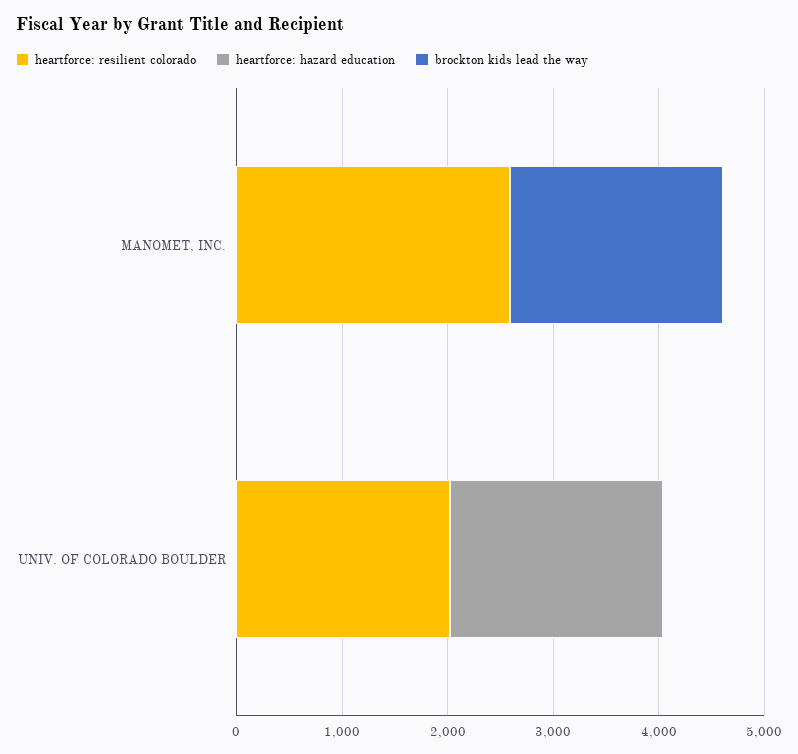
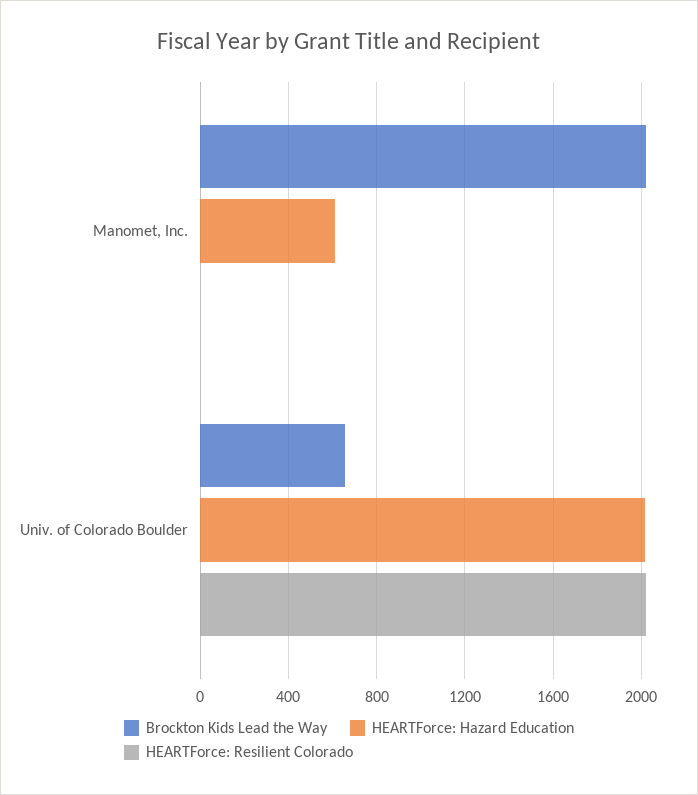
heartforce: resilient colorado, MANOMET, INC.: 2600 -> 0
heartforce: hazard education, MANOMET, INC.: 0 -> 600
brockton kids lead the way, UNIV. OF COLORADO BOULDER: 0 -> 650

